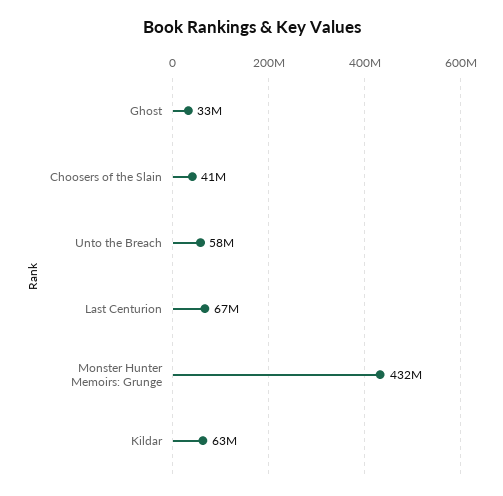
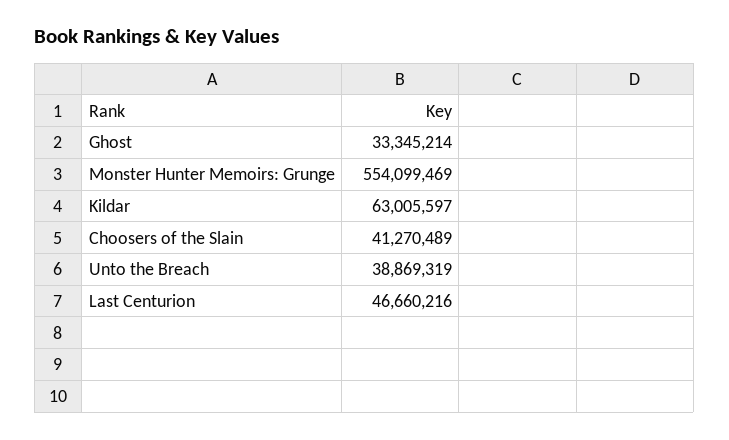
Unto the Breach: 58000000 -> 38869319
Last Centurion: 67000000 -> 46660216
Monster Hunter Memoirs: Grunge: 432000000 -> 554099469

